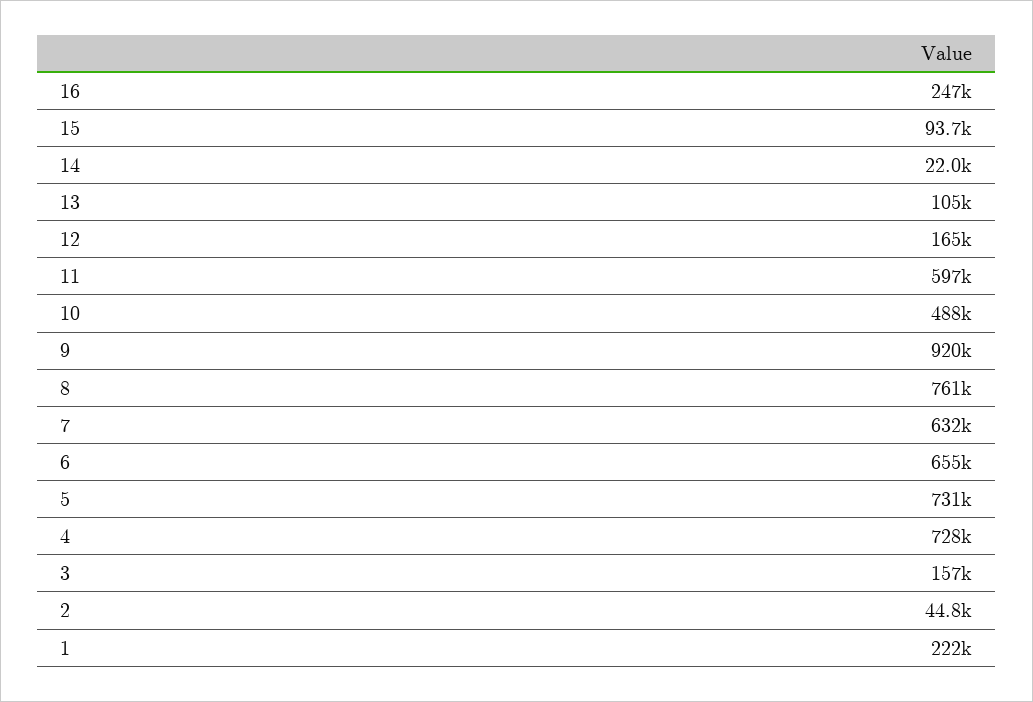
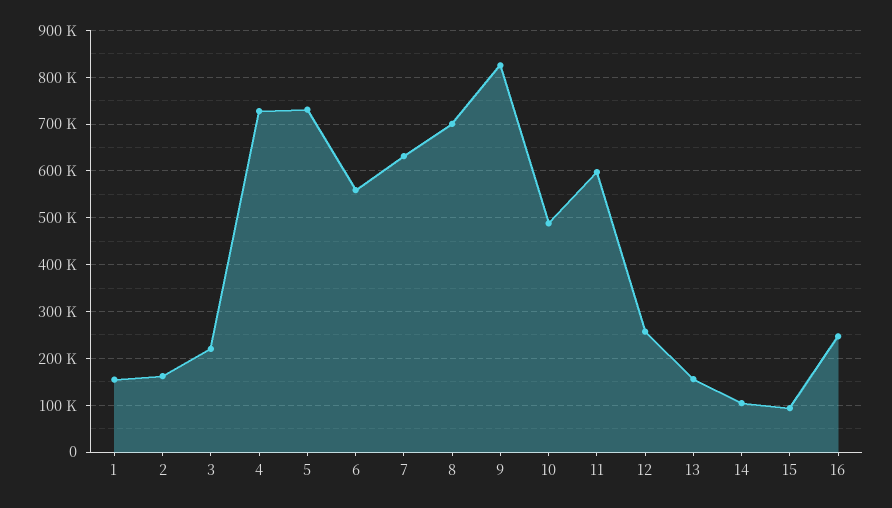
14: 22000 -> 100000
13: 105000 -> 160000
12: 165000 -> 260000
9: 920000 -> 820000
8: 761000 -> 700000
6: 655000 -> 560000
3: 157000 -> 220000
2: 44800 -> 160000
1: 222000 -> 160000

